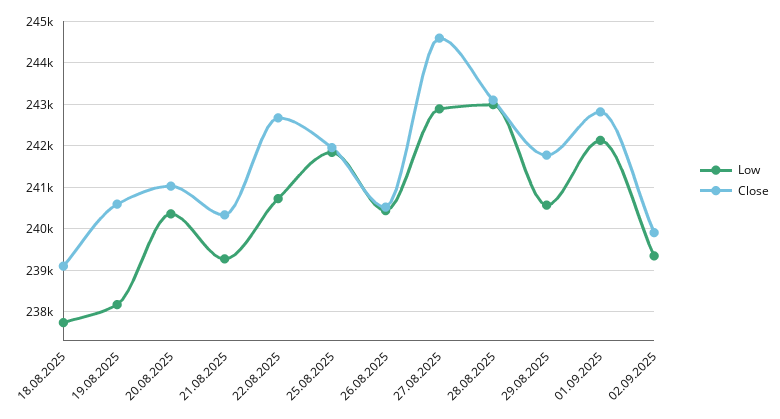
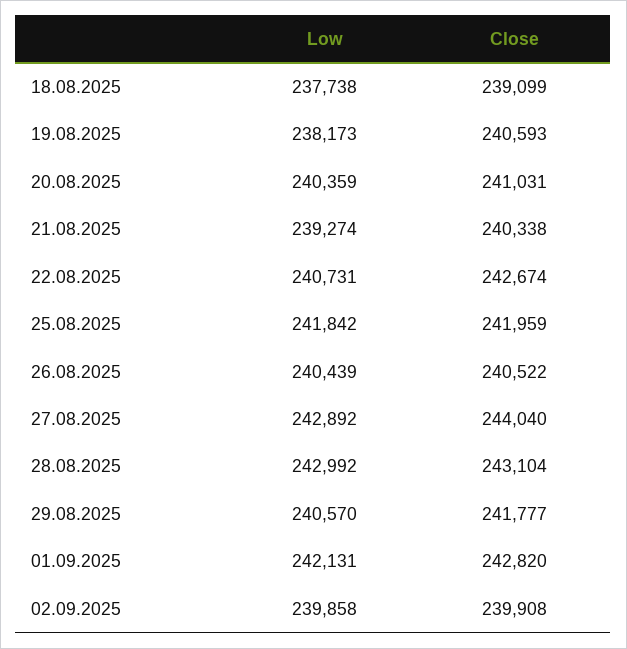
Close, 27.08.2025: 244600 -> 244040
Low, 02.09.2025: 239400 -> 239858

